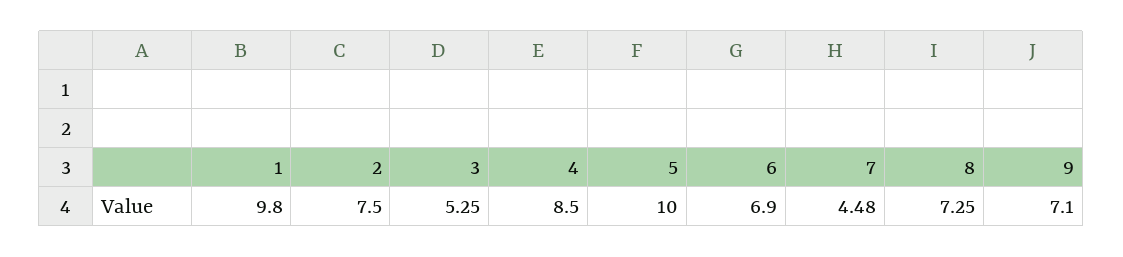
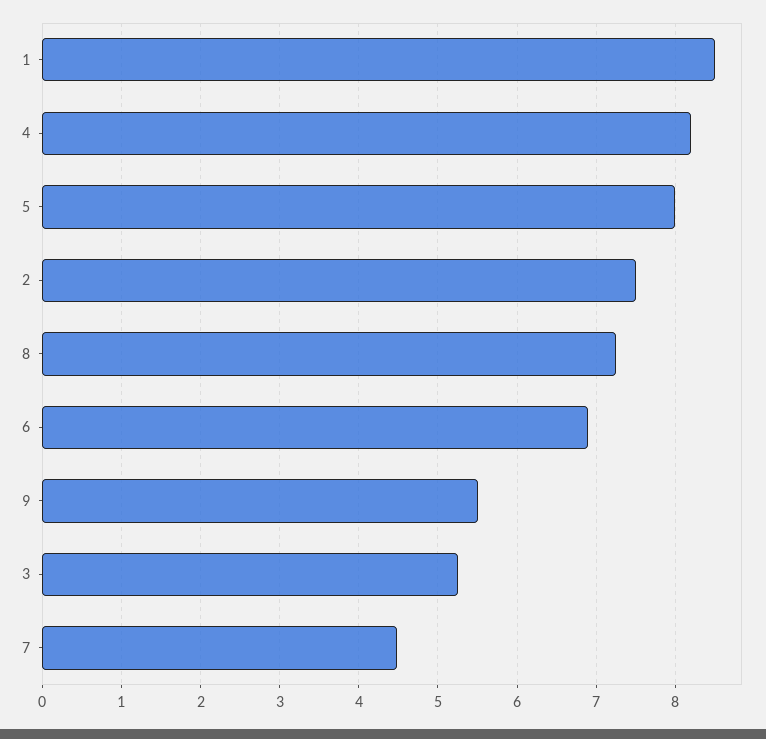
1: 9.8 -> 8.5
4: 8.5 -> 8.2
5: 10 -> 8
9: 7.1 -> 5.5

